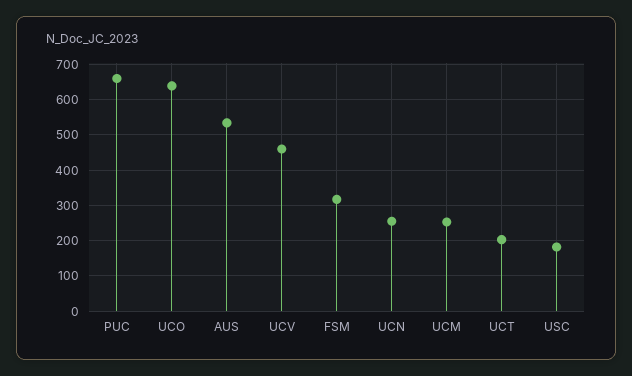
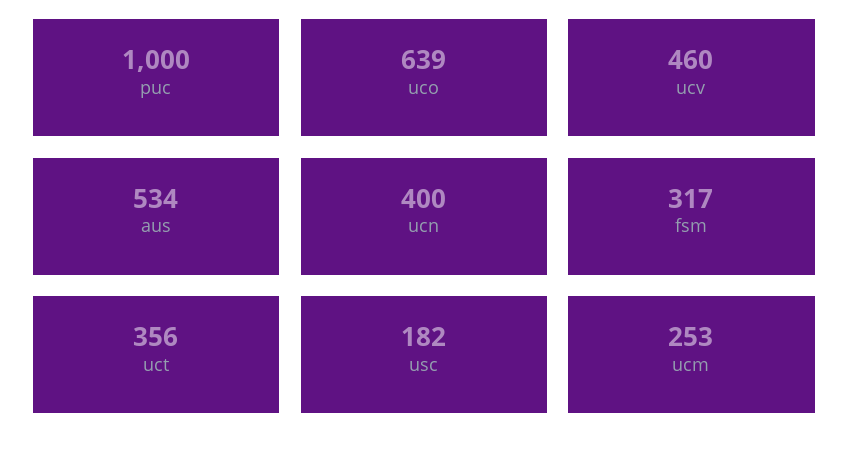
PUC: 660 -> 1000
UCN: 260 -> 400
UCT: 200 -> 356

